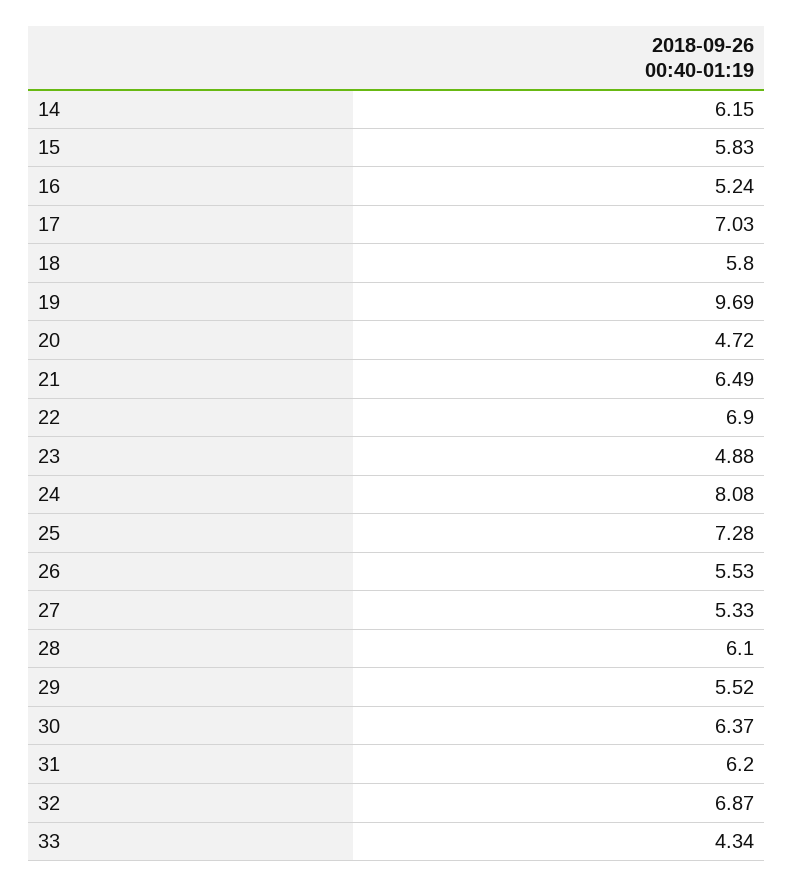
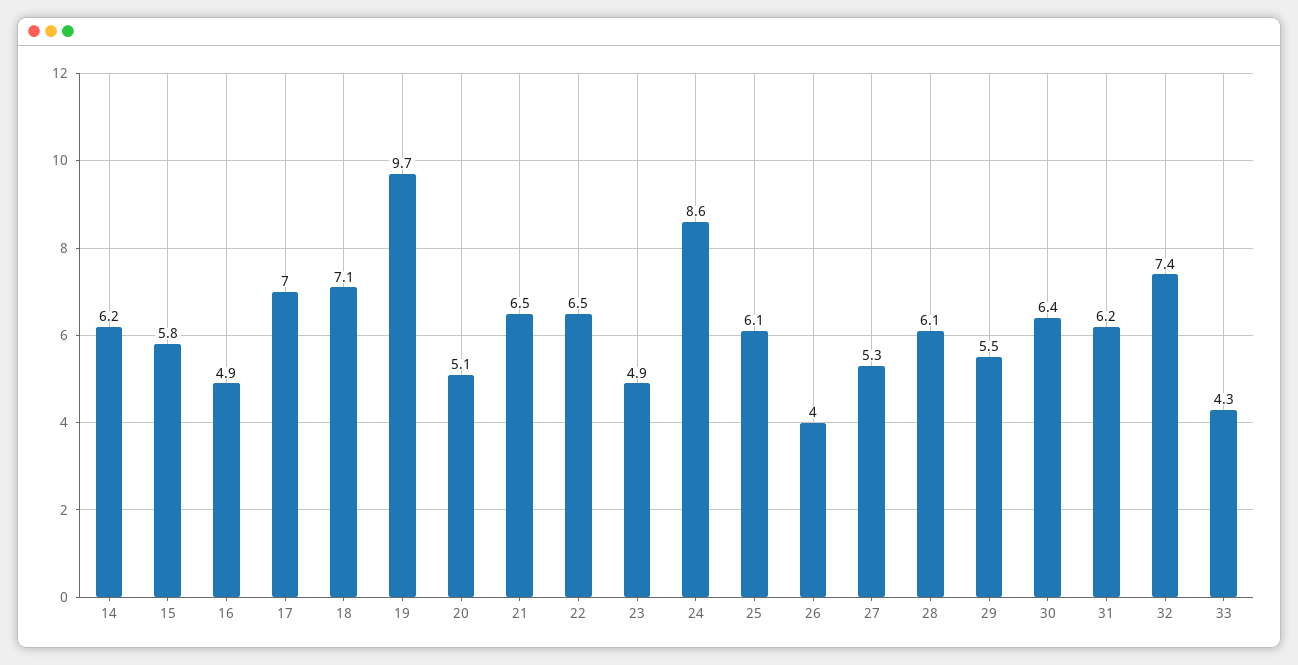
16: 5.24 -> 4.9
18: 5.8 -> 7.1
20: 4.72 -> 5.1
22: 6.9 -> 6.5
24: 8.08 -> 8.6
25: 7.28 -> 6.1
26: 5.53 -> 4
32: 6.87 -> 7.4

